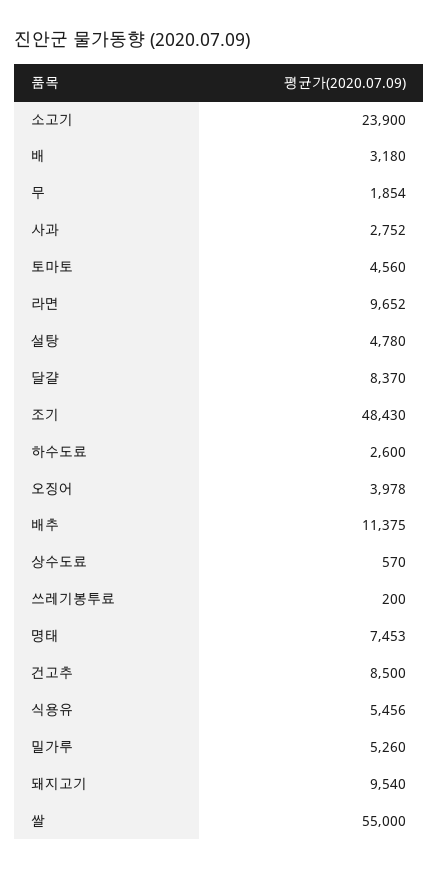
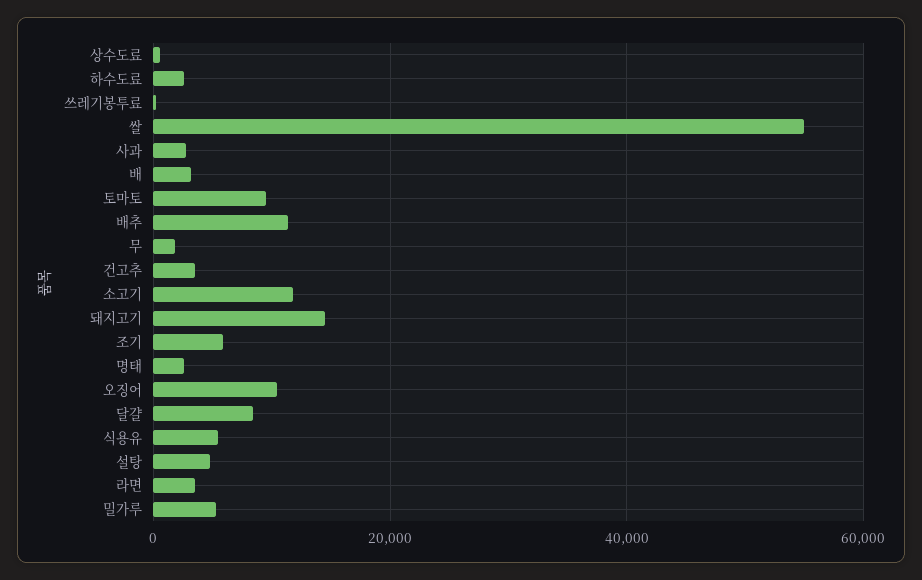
소고기: 23900 -> 12000
토마토: 4560 -> 10000
라면: 9652 -> 4000
조기: 48430 -> 6000
오징어: 3978 -> 10000
명태: 7453 -> 2000
건고추: 8500 -> 4000
돼지고기: 9540 -> 14000

